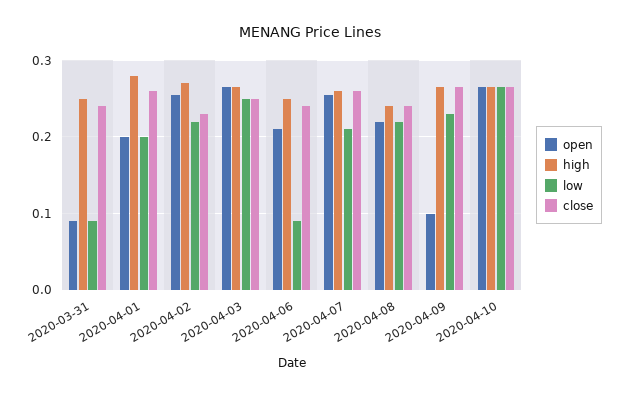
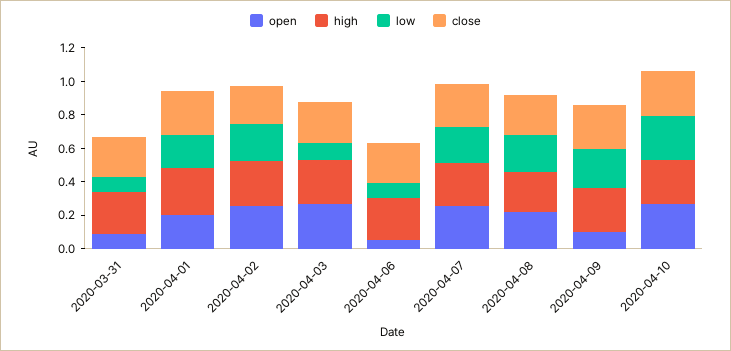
low, 2020-04-03: 0.25 -> 0.1
open, 2020-04-06: 0.21 -> 0.05

